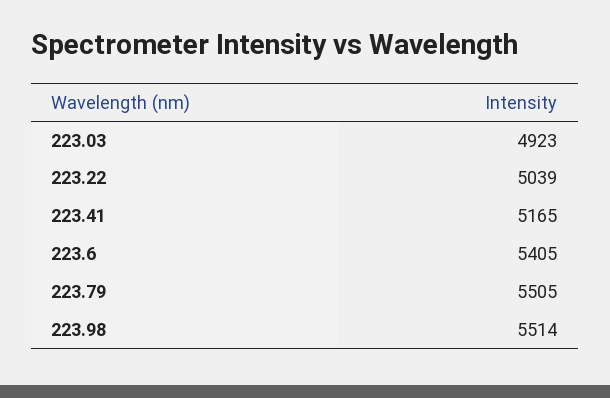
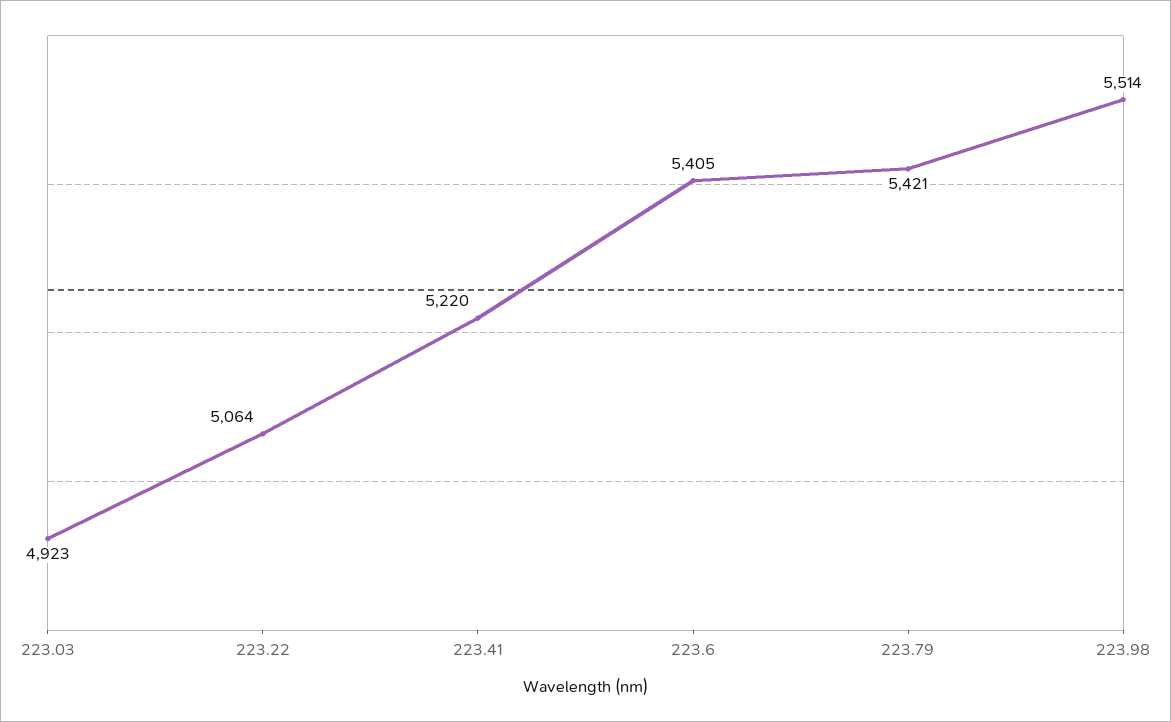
223.22: 5039 -> 5064
223.41: 5165 -> 5220
223.79: 5505 -> 5421

